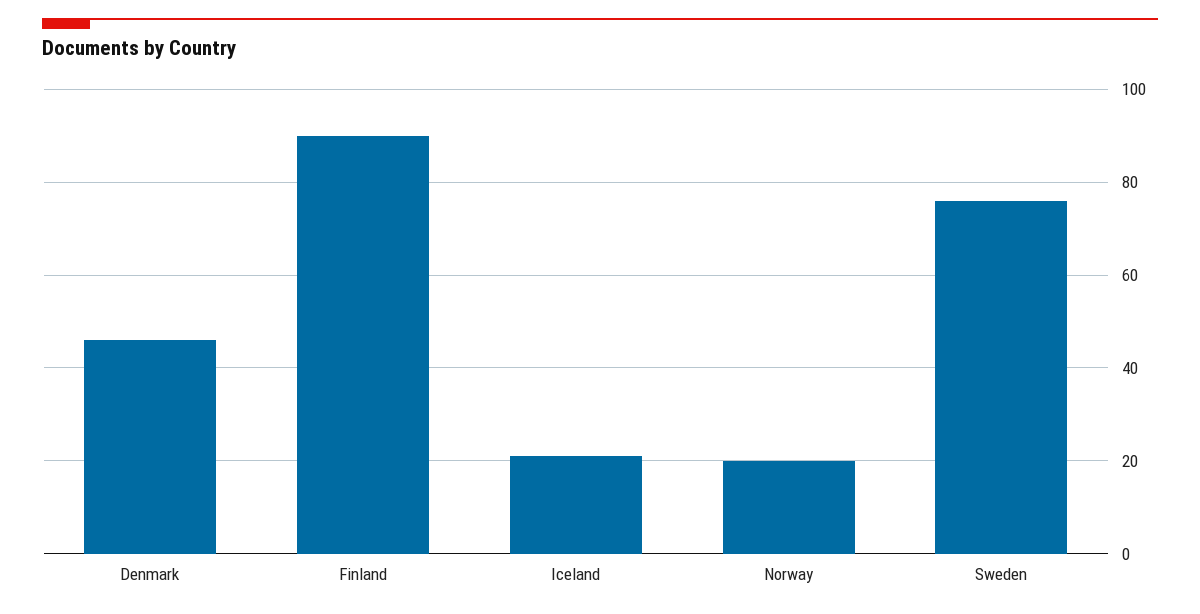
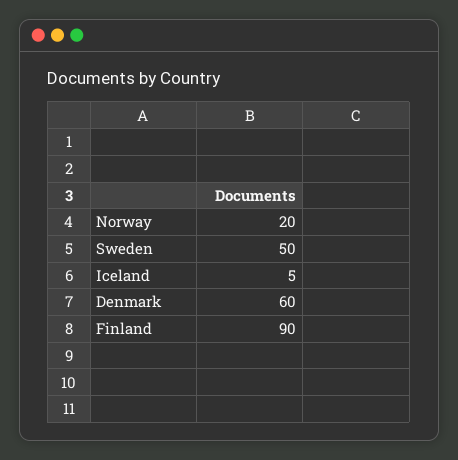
Denmark: 45 -> 60
Iceland: 20 -> 5
Sweden: 75 -> 50

